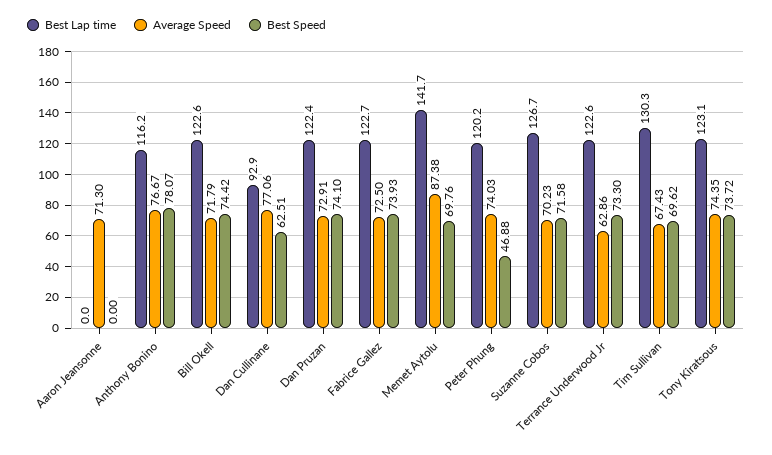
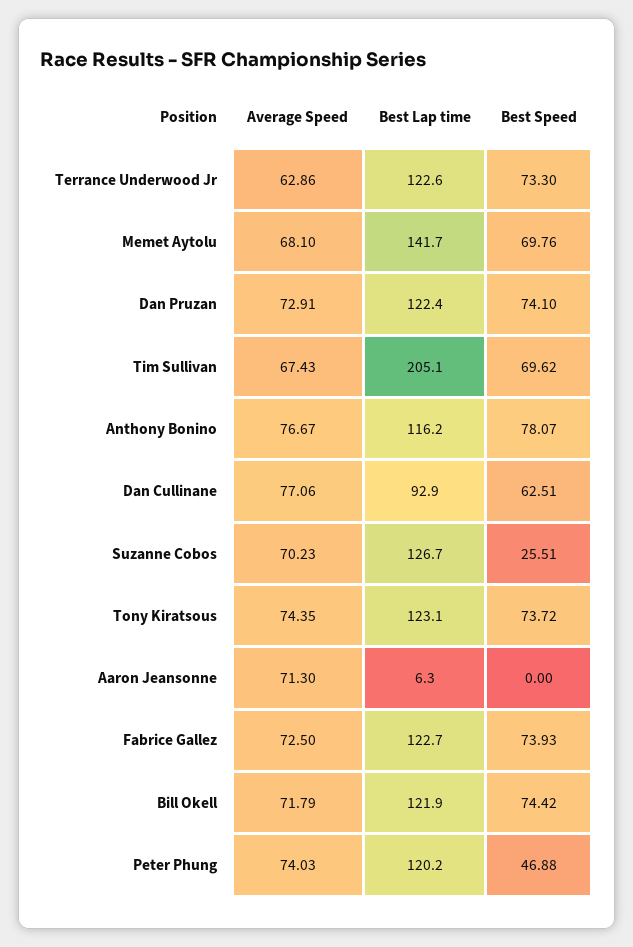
Best Lap time, Aaron Jeansonne: 0 -> 6.3
Best Lap time, Bill Okell: 122.6 -> 121.9
Average Speed, Memet Aytolu: 87.38 -> 68.1
Best Speed, Suzanne Cobos: 71.58 -> 25.51
Best Lap time, Tim Sullivan: 130.3 -> 205.1

